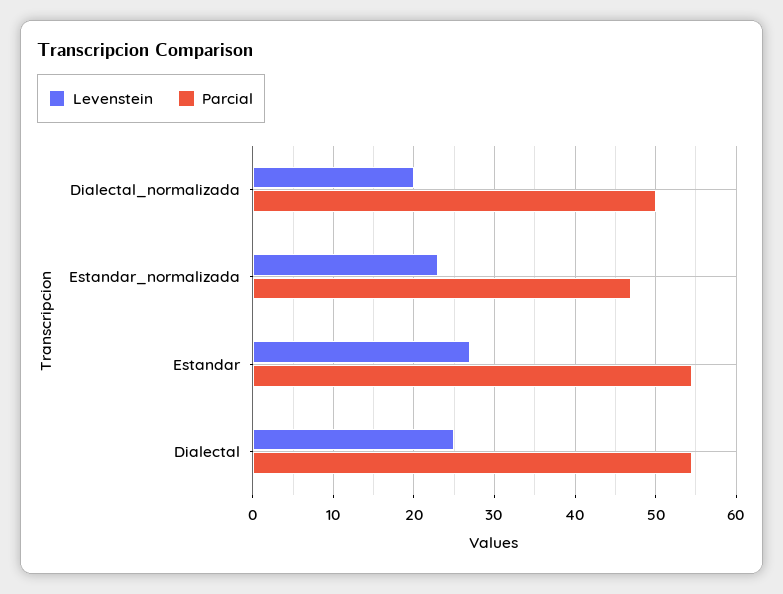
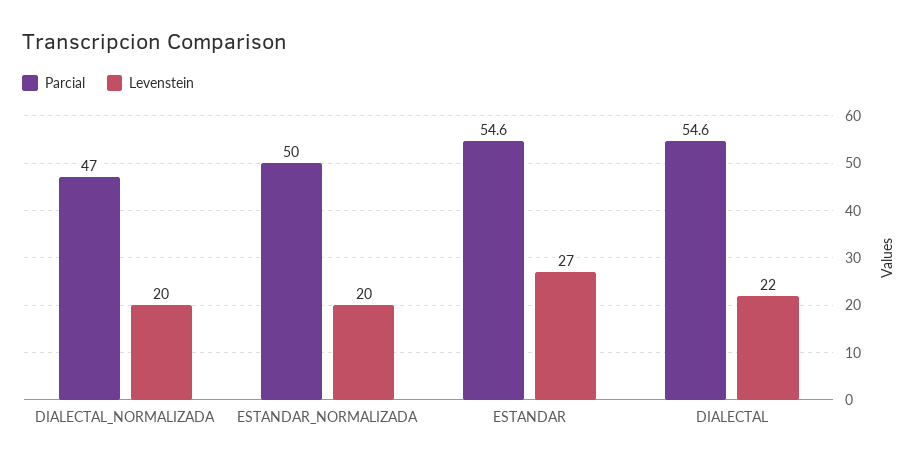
Parcial, Dialectal_normalizada: 50 -> 47
Levenstein, Estandar_normalizada: 23 -> 20
Parcial, Estandar_normalizada: 47 -> 50
Levenstein, Dialectal: 25 -> 22

